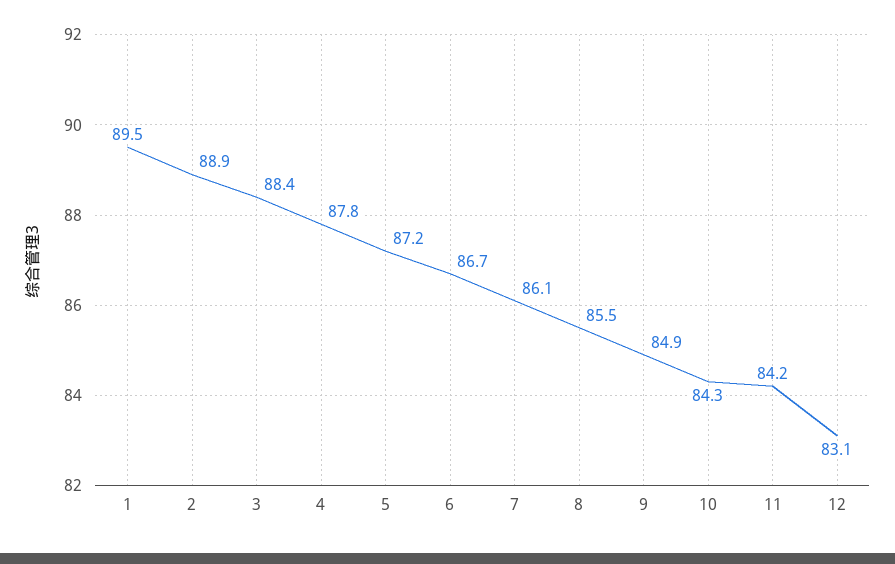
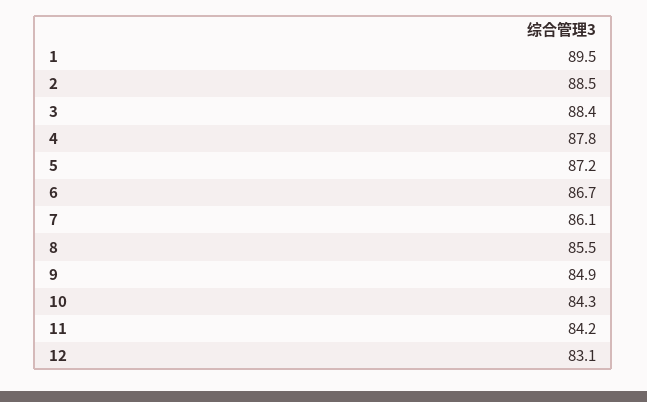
2: 88.9 -> 88.5

